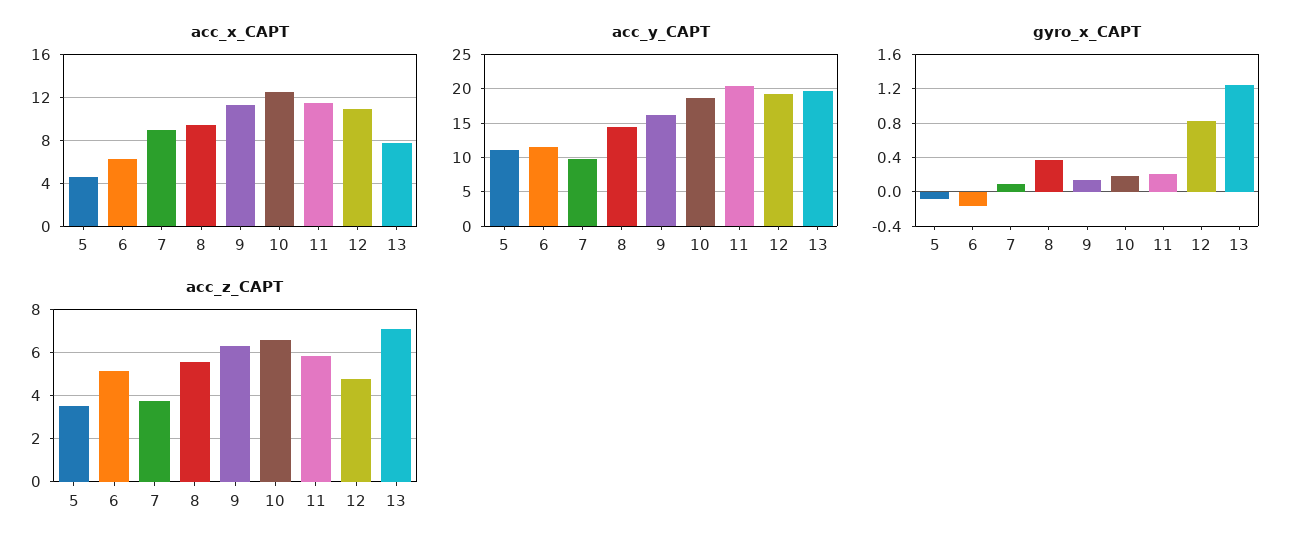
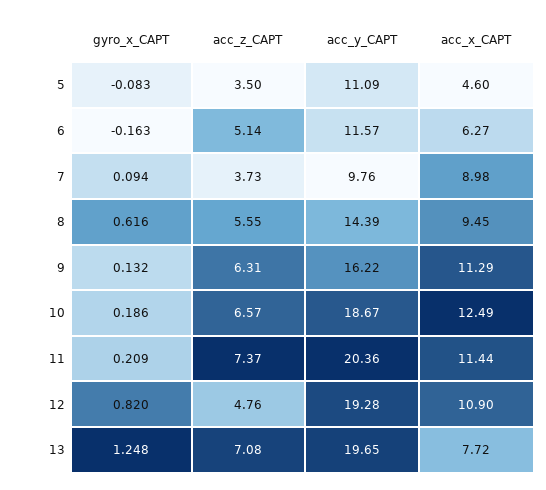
gyro_x_CAPT, 8: 0.4 -> 0.616
acc_z_CAPT, 11: 6 -> 7.37

